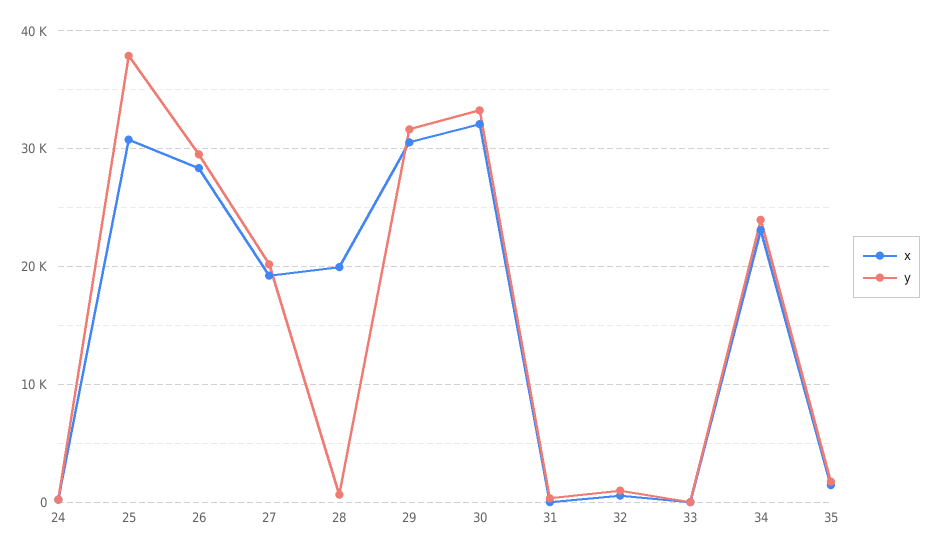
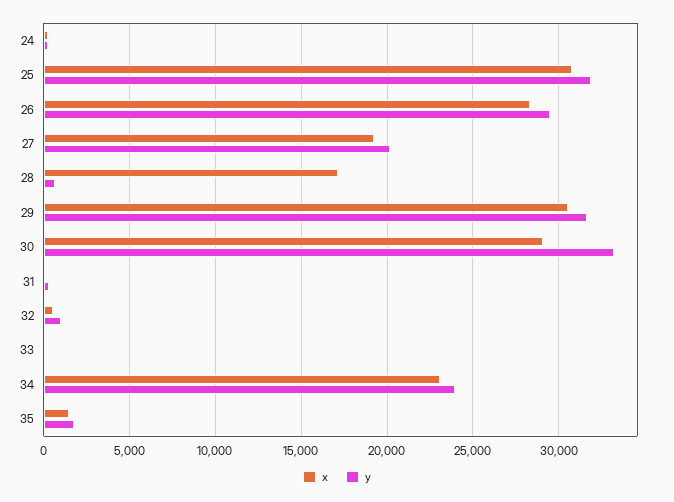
y, 25: 38000 -> 32000
x, 28: 20000 -> 17000
x, 30: 32000 -> 29000

